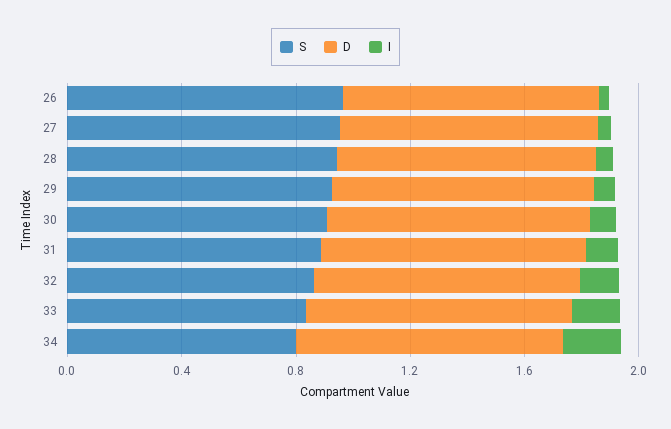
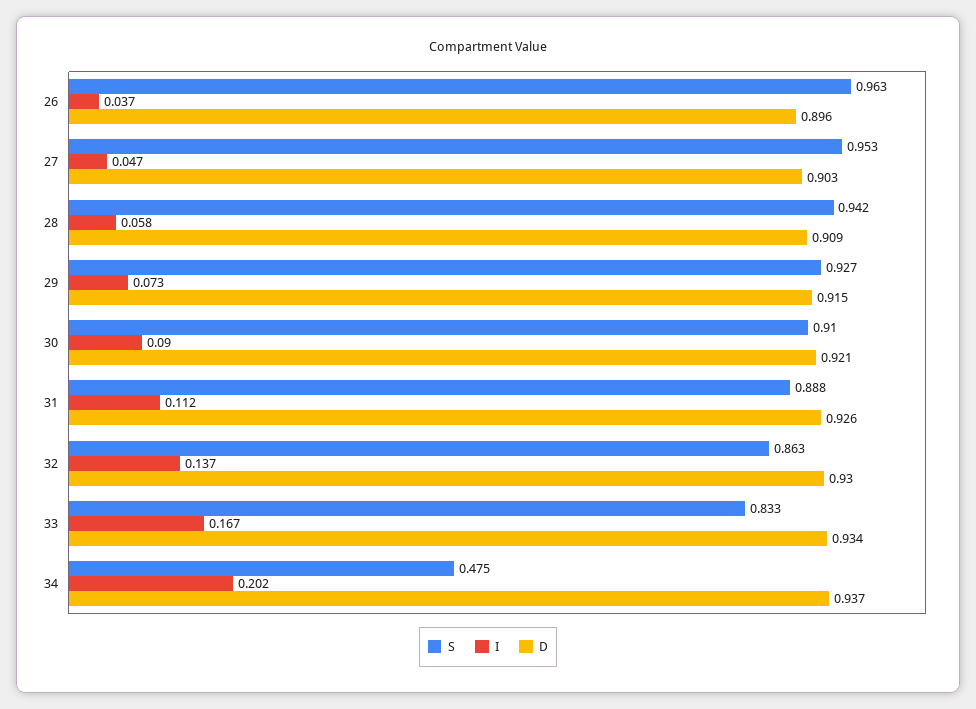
S, 34: 0.8 -> 0.475

